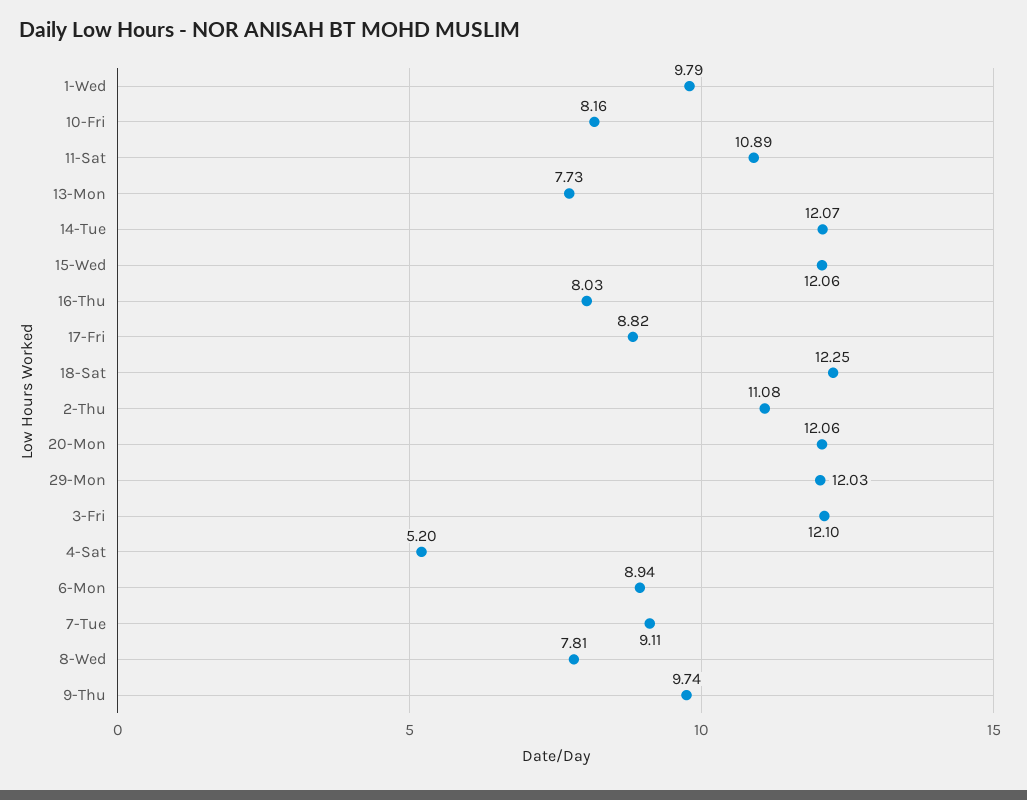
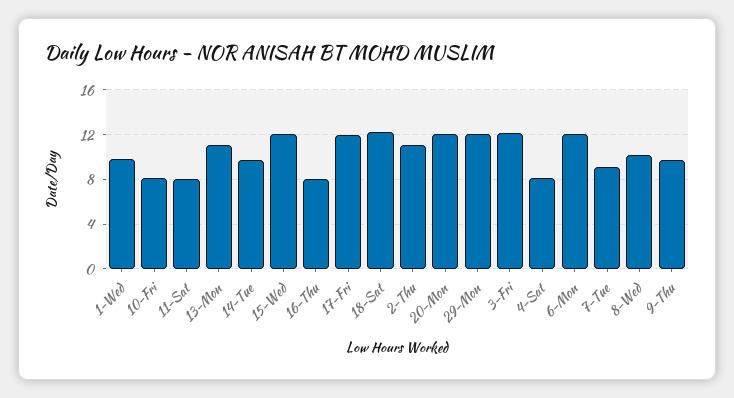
11-Sat: 10.89 -> 8
13-Mon: 7.73 -> 11
14-Tue: 12.07 -> 10
17-Fri: 8.82 -> 12
4-Sat: 5.2 -> 8
6-Mon: 8.94 -> 12
8-Wed: 7.81 -> 10

